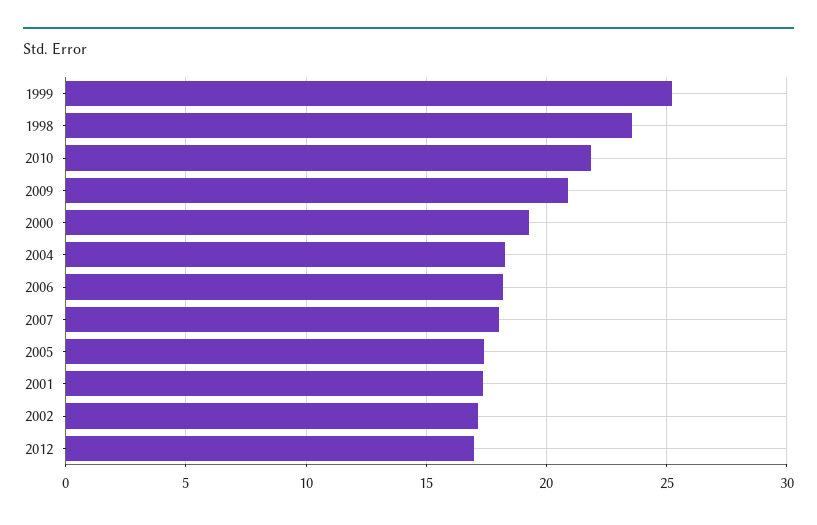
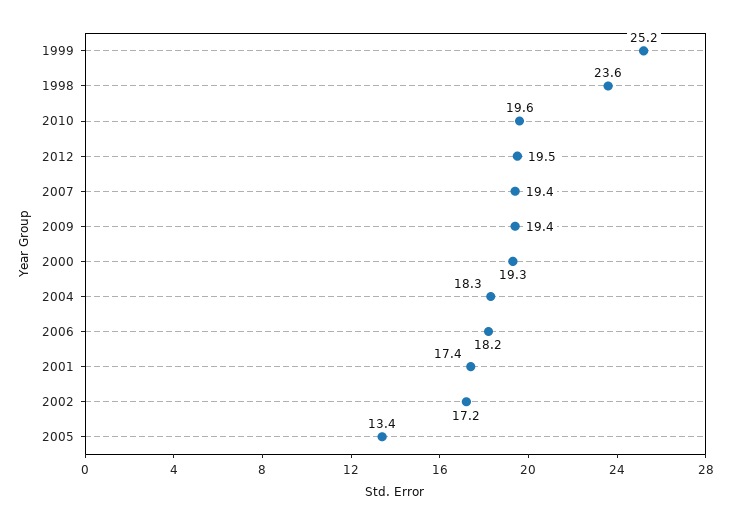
2010: 22 -> 19.6
2009: 21 -> 19.4
2007: 18 -> 19.4
2005: 17.5 -> 13.4
2012: 17 -> 19.5

